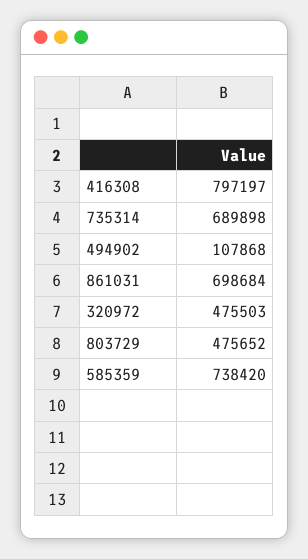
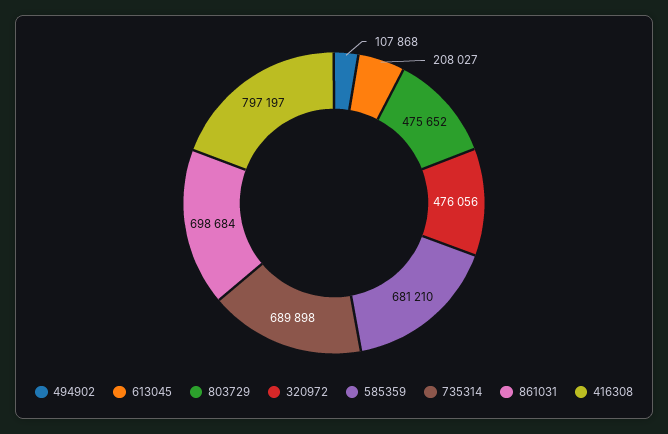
320972: 475503 -> 476056
585359: 738420 -> 681210
613045: none -> 208027

